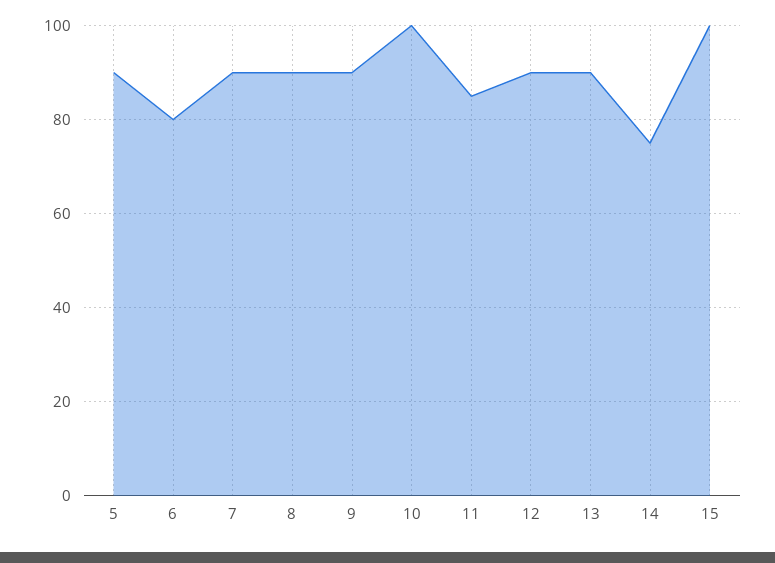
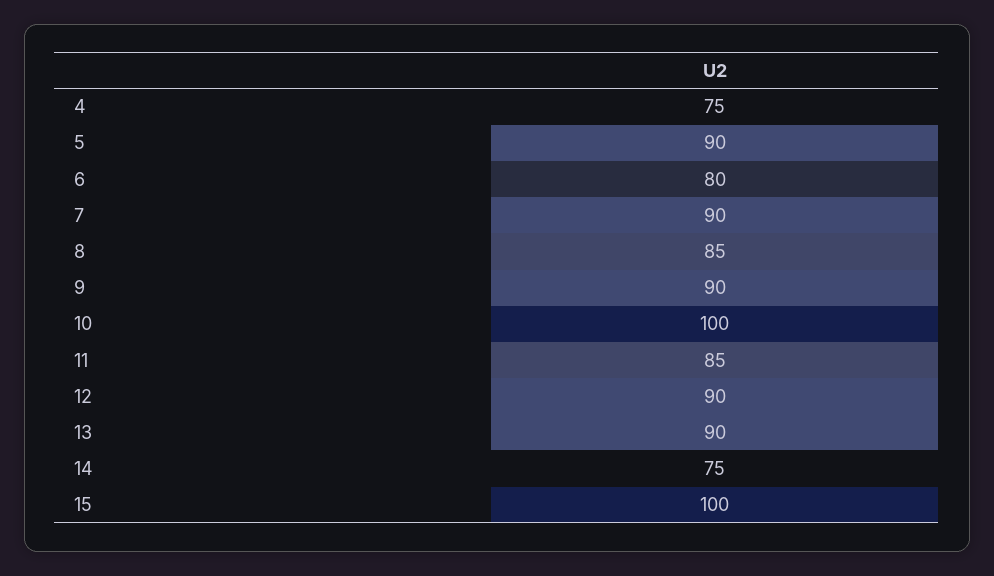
8: 90 -> 85
4: none -> 75

